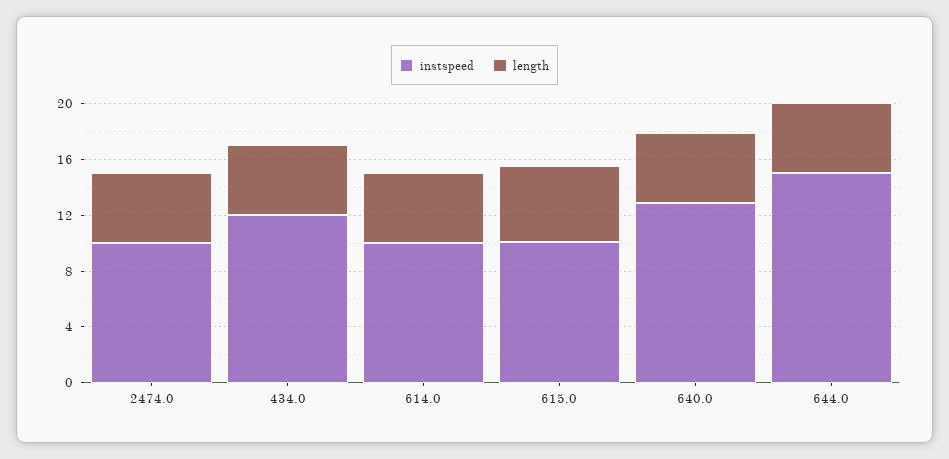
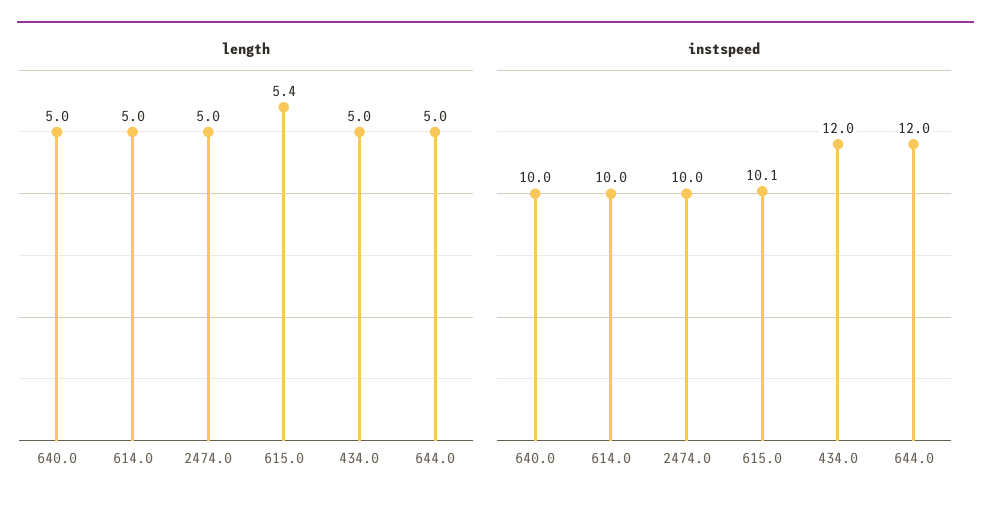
instspeed, 640.0: 13 -> 10
instspeed, 644.0: 15 -> 12

